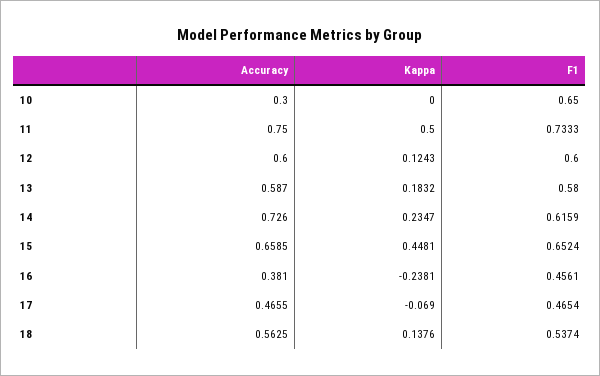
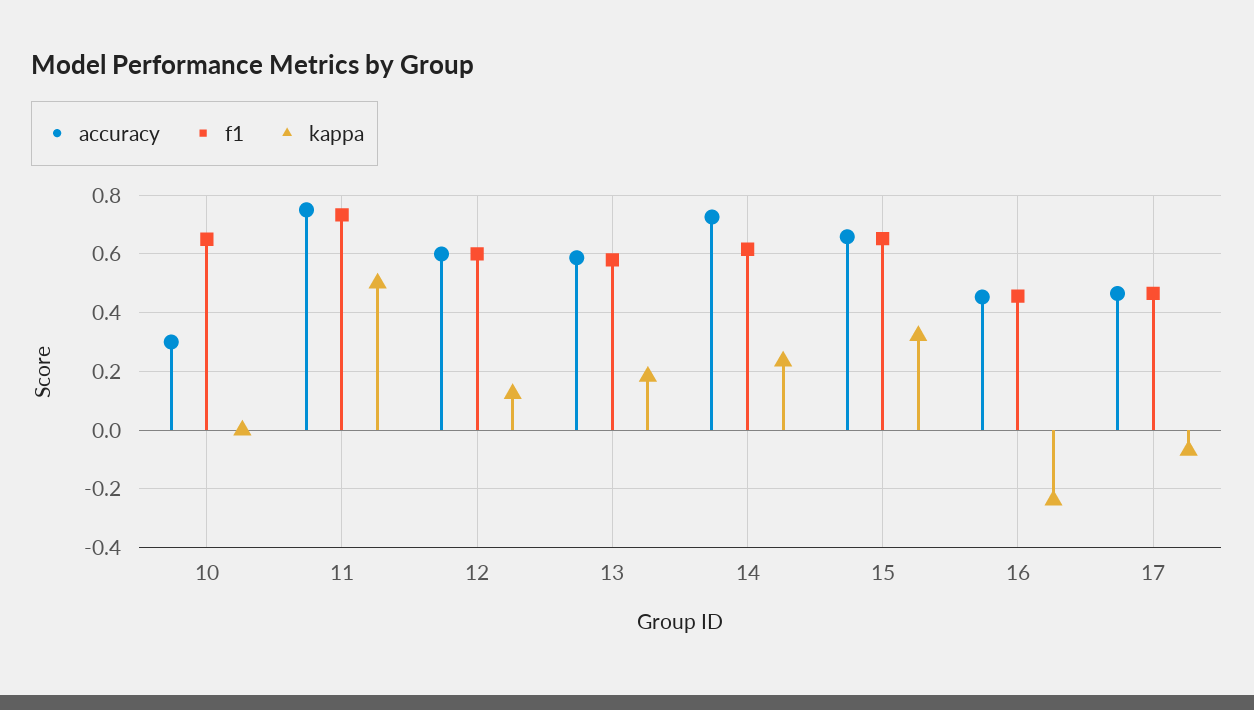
Kappa, 15: 0.4481 -> 0.325
Accuracy, 16: 0.381 -> 0.45
Accuracy, 18: 0.5625 -> none
Kappa, 18: 0.1376 -> none
F1, 18: 0.5374 -> none

